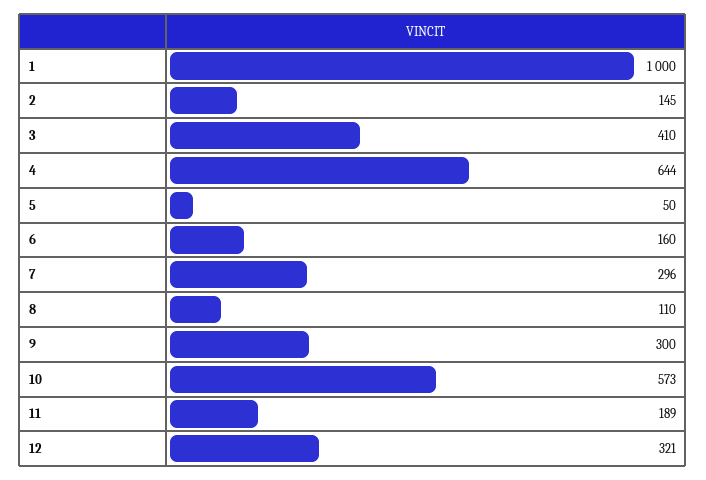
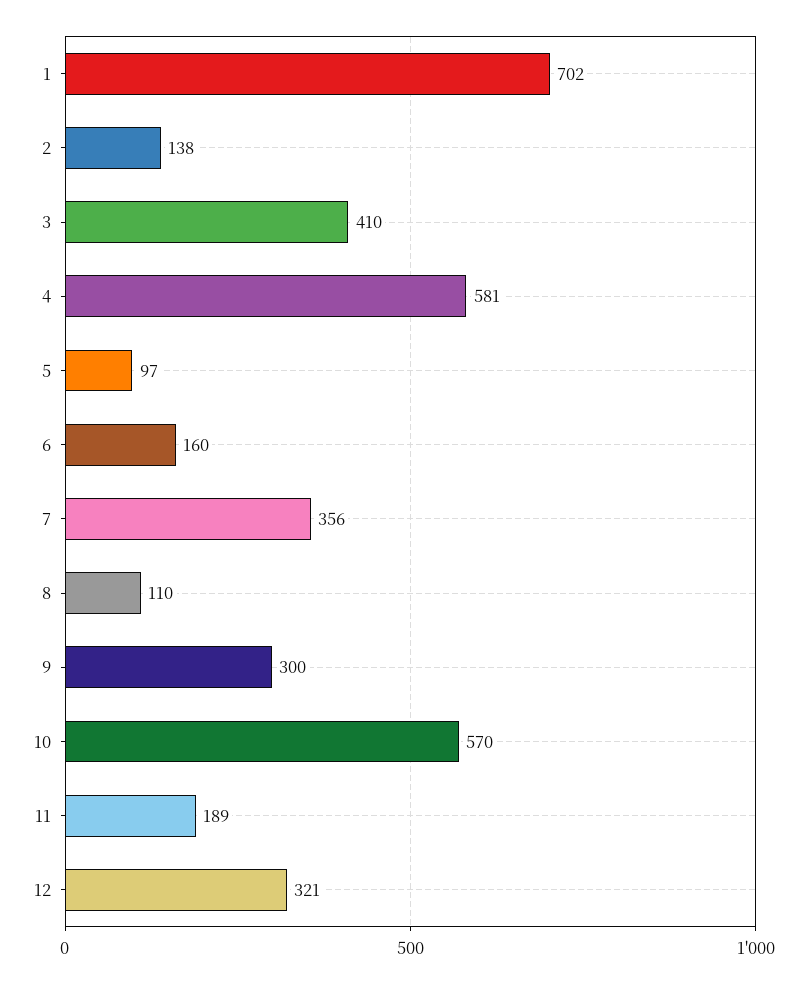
1: 1000 -> 702
2: 145 -> 138
4: 644 -> 581
5: 50 -> 97
7: 296 -> 356
10: 573 -> 570

